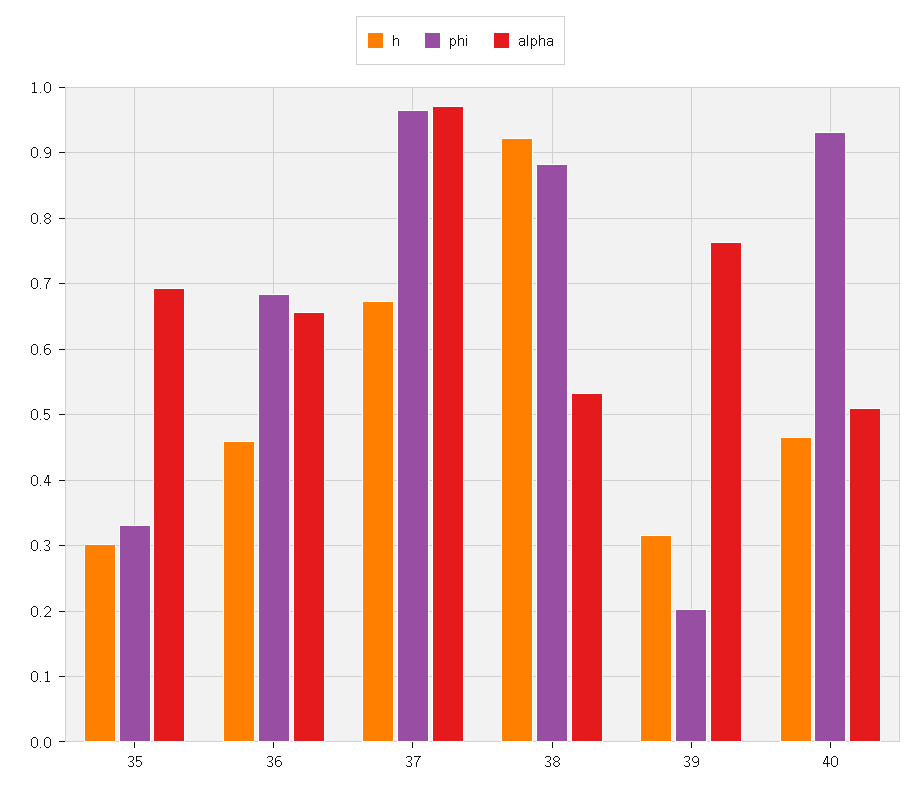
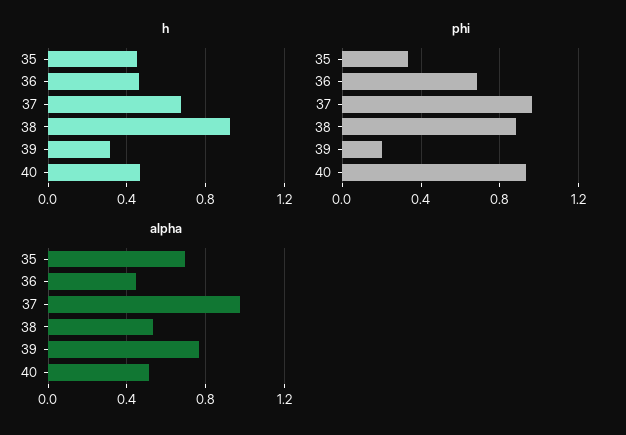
h, 35: 0.3 -> 0.45
alpha, 36: 0.66 -> 0.45

